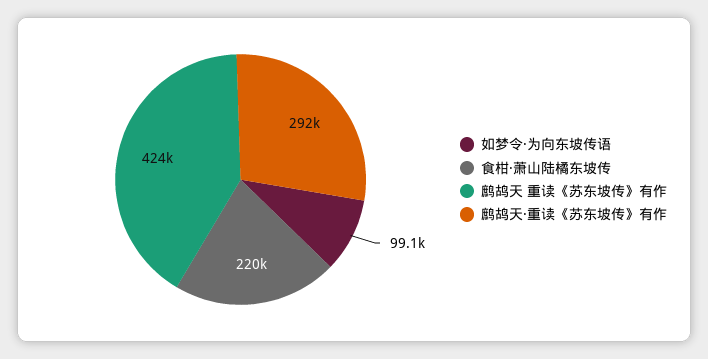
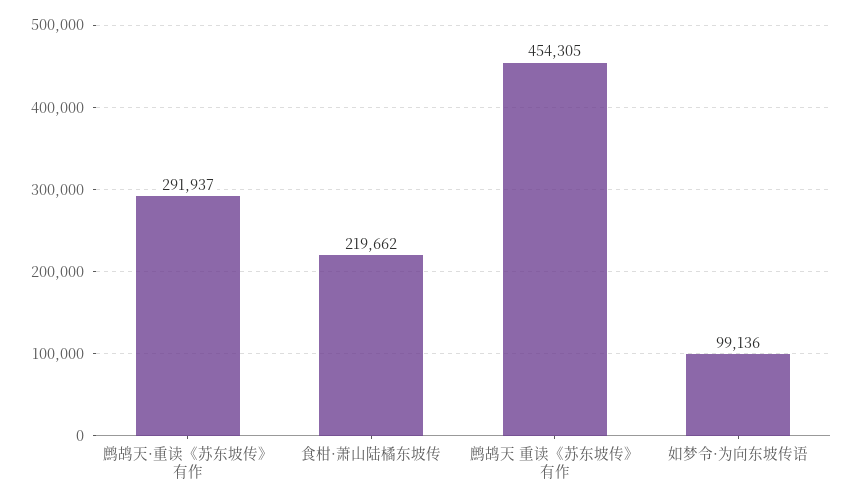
鹧鸪天 重读《苏东坡传》有作: 424000 -> 454305

